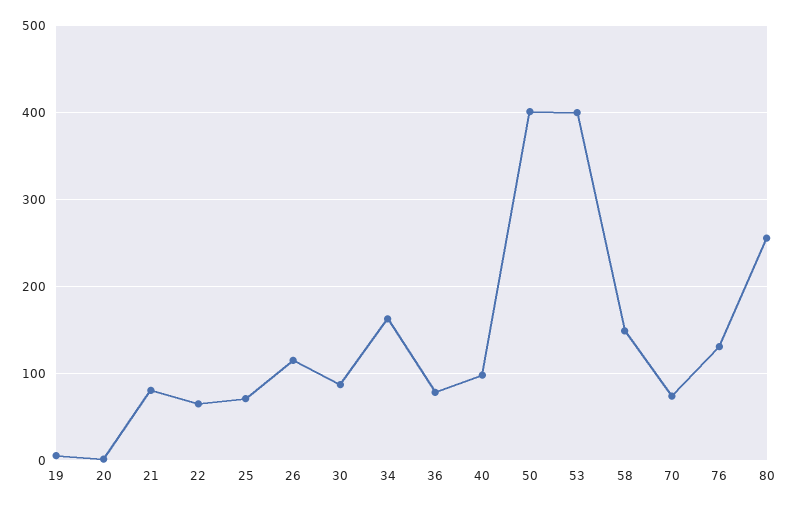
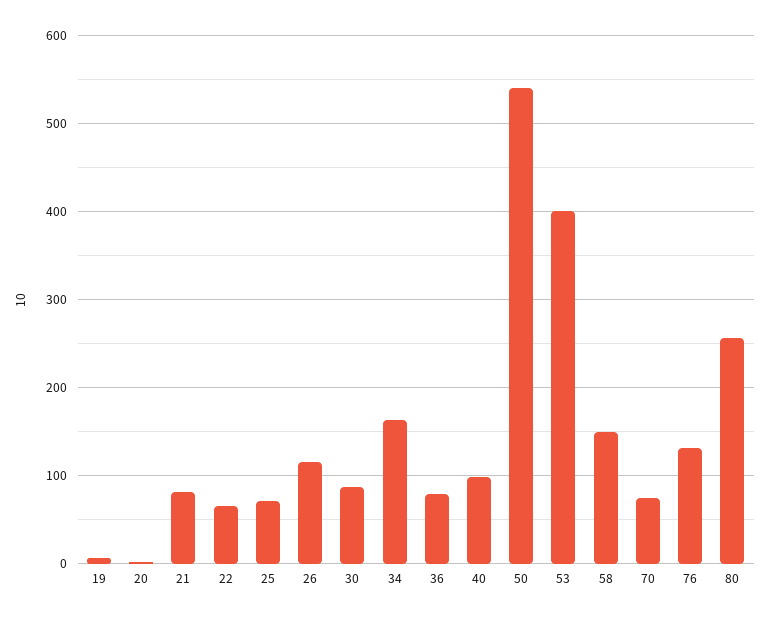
50: 400 -> 540

